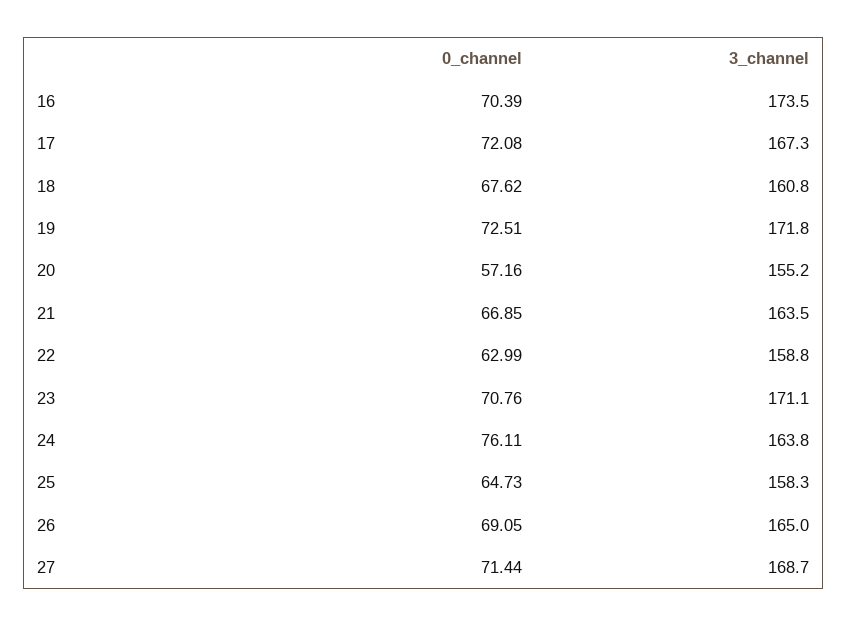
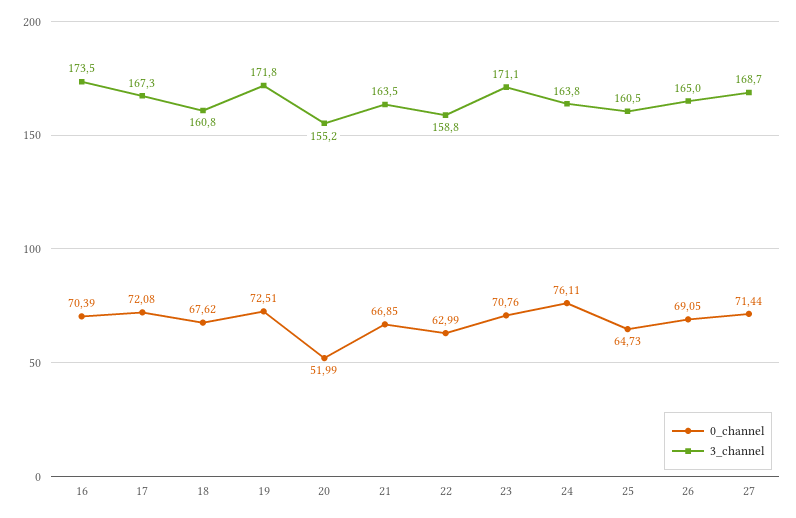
0_channel, 20: 57.16 -> 51.99
3_channel, 25: 158.3 -> 160.5

